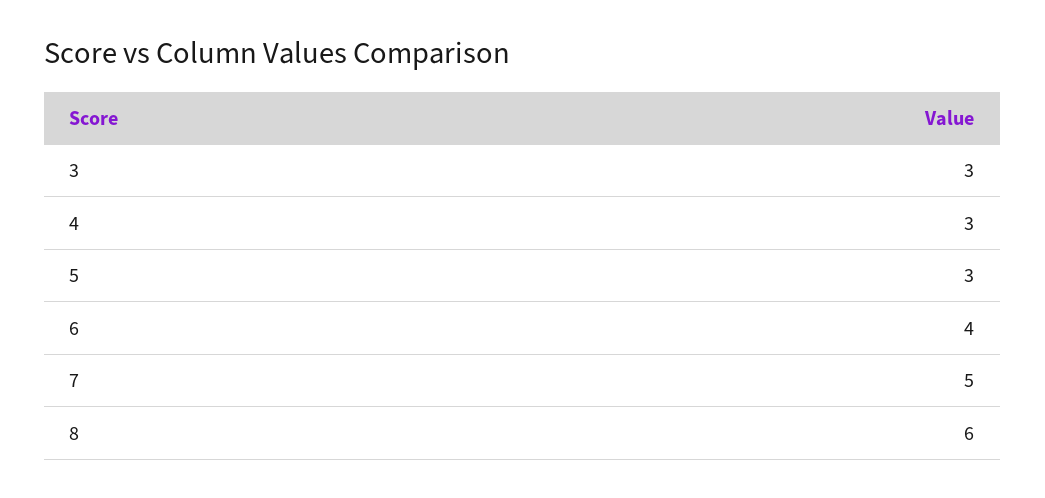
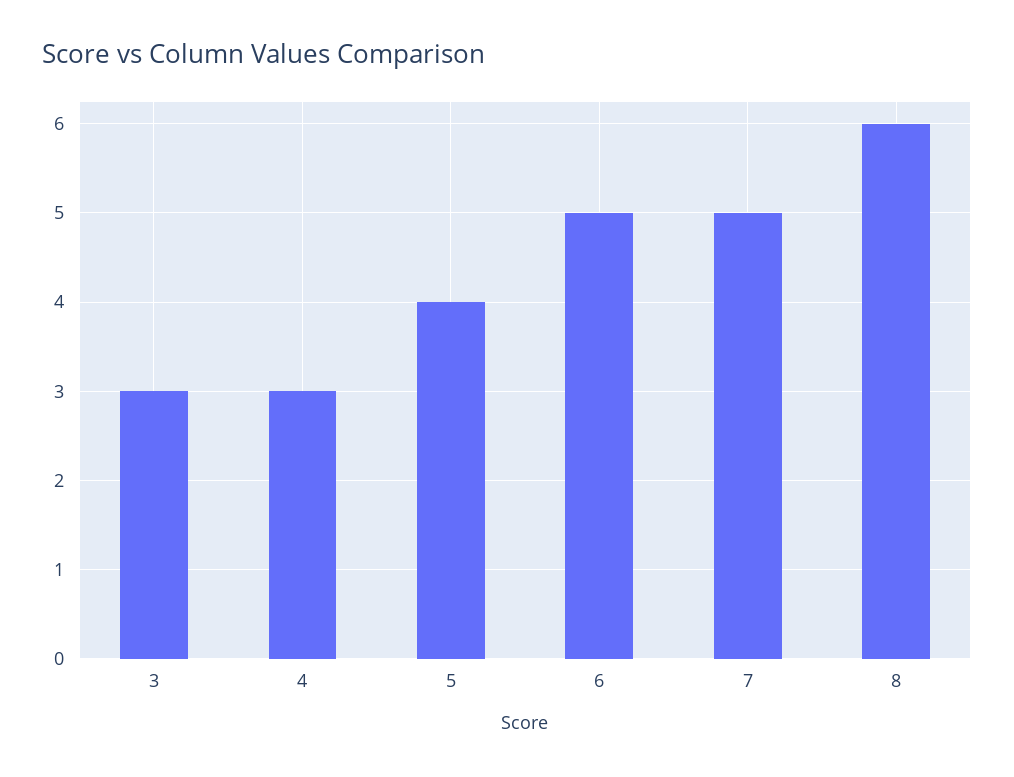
5: 3 -> 4
6: 4 -> 5

